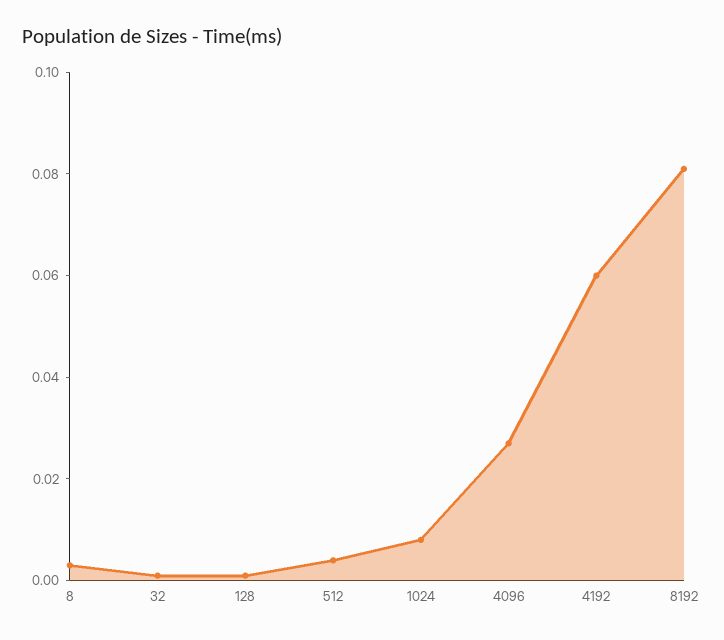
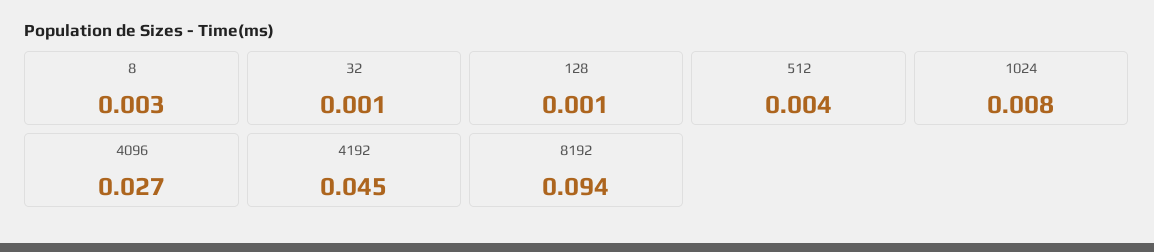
4192: 0.06 -> 0.045
8192: 0.08 -> 0.094

